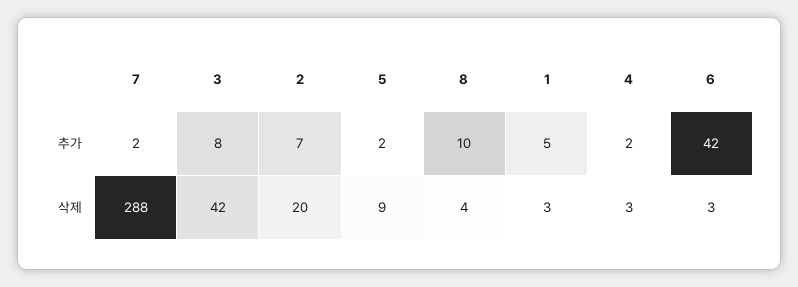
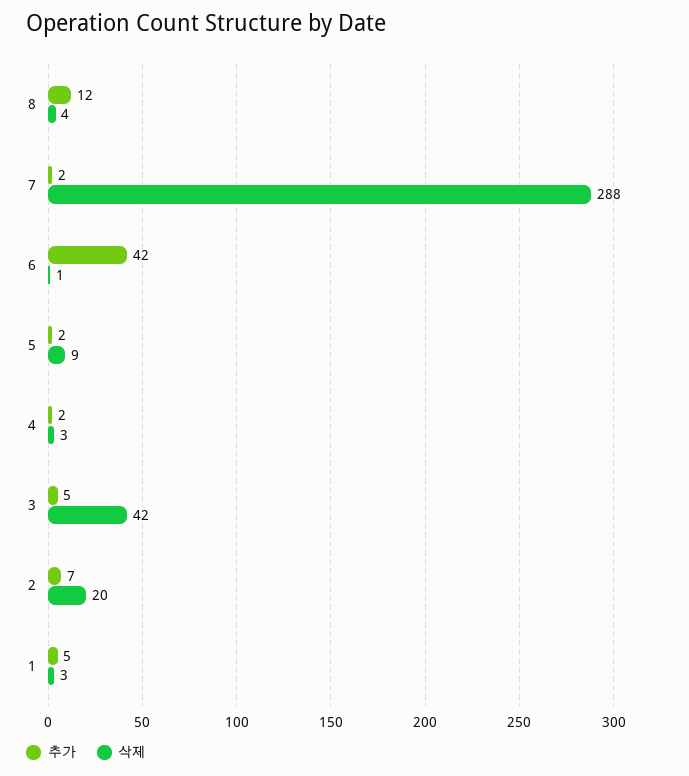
추가, 3: 8 -> 5
추가, 8: 10 -> 12
삭제, 6: 3 -> 1

